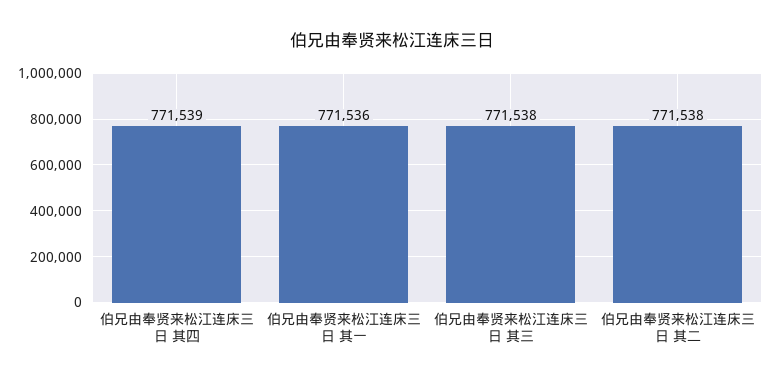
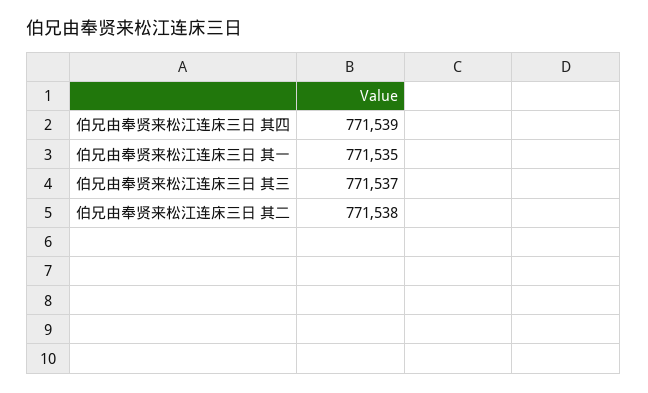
伯兄由奉贤来松江连床三日 其一: 771536 -> 771535
伯兄由奉贤来松江连床三日 其三: 771538 -> 771537

